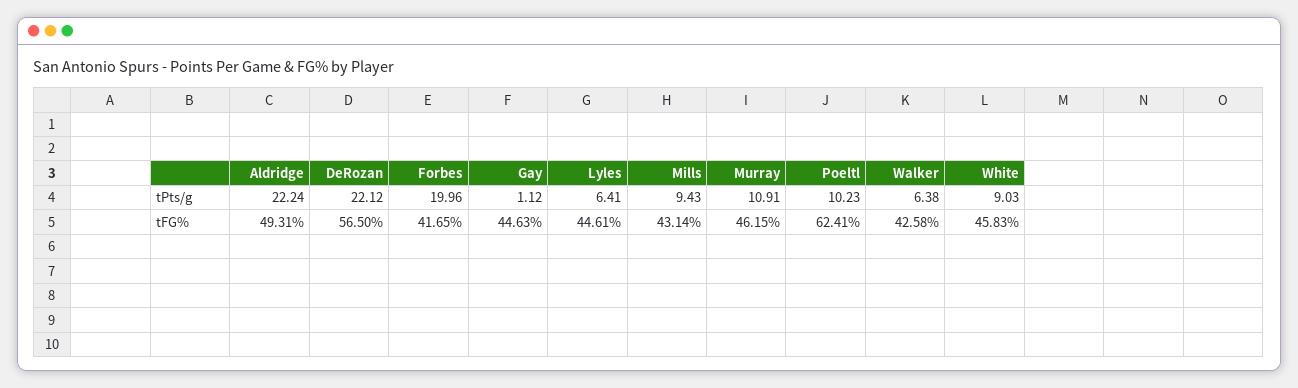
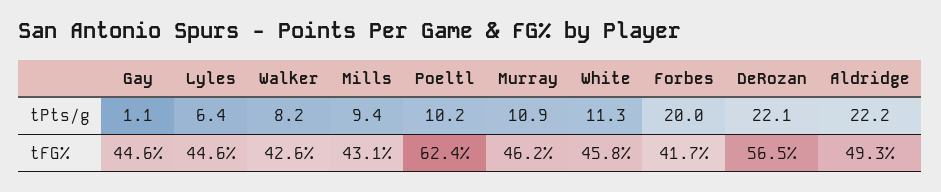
Walker, tPts/g: 6.38 -> 8.2
White, tPts/g: 9.03 -> 11.3

